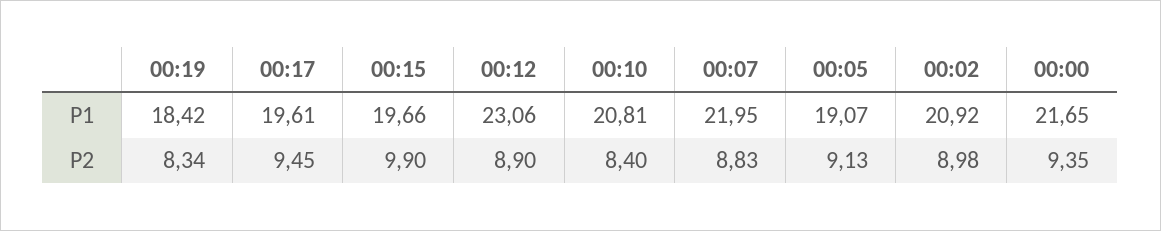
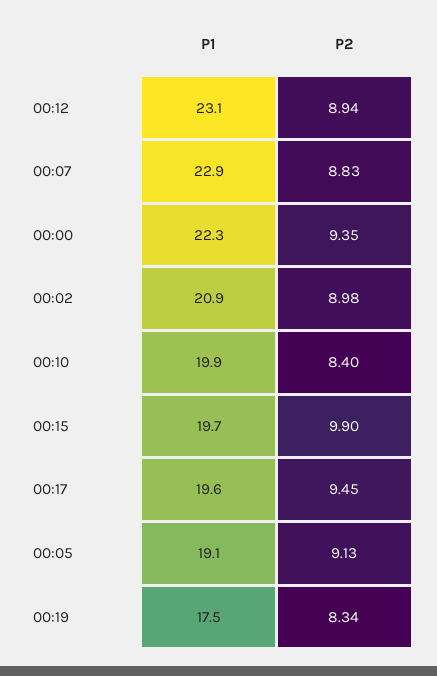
00:19, P1: 18.42 -> 17.5
00:10, P1: 20.81 -> 19.9
00:07, P1: 21.95 -> 22.9
00:00, P1: 21.65 -> 22.3
00:12, P2: 8.9 -> 8.94

